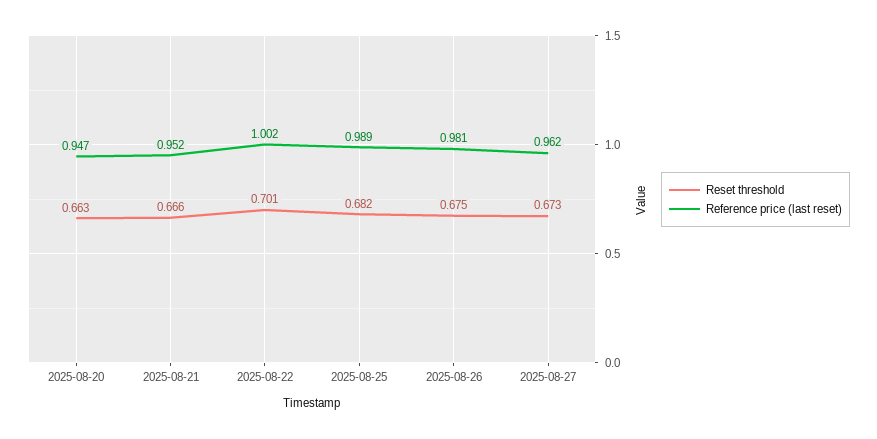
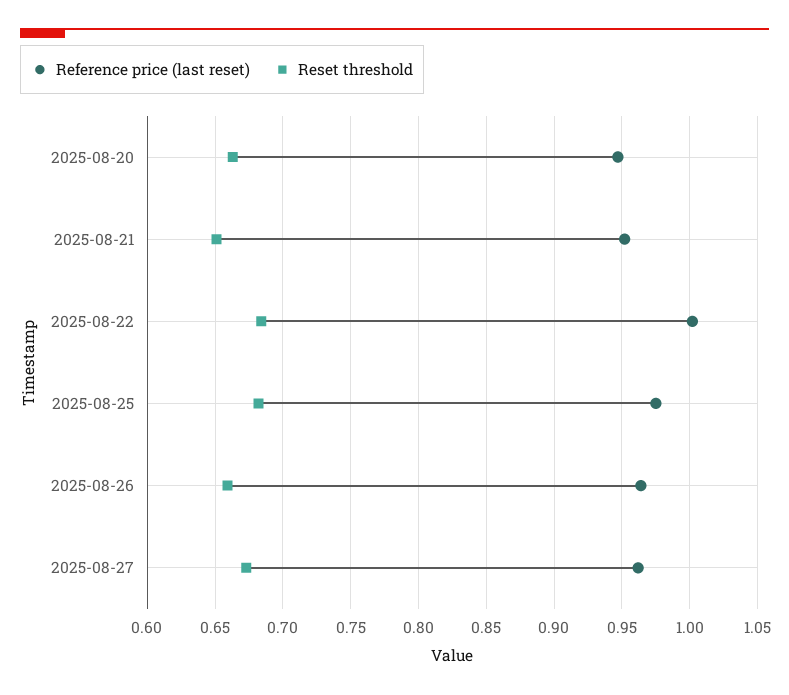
Reset threshold, 2025-08-21: 0.666 -> 0.65
Reset threshold, 2025-08-22: 0.701 -> 0.685
Reference price (last reset), 2025-08-25: 0.989 -> 0.975
Reset threshold, 2025-08-26: 0.675 -> 0.66
Reference price (last reset), 2025-08-26: 0.981 -> 0.965

